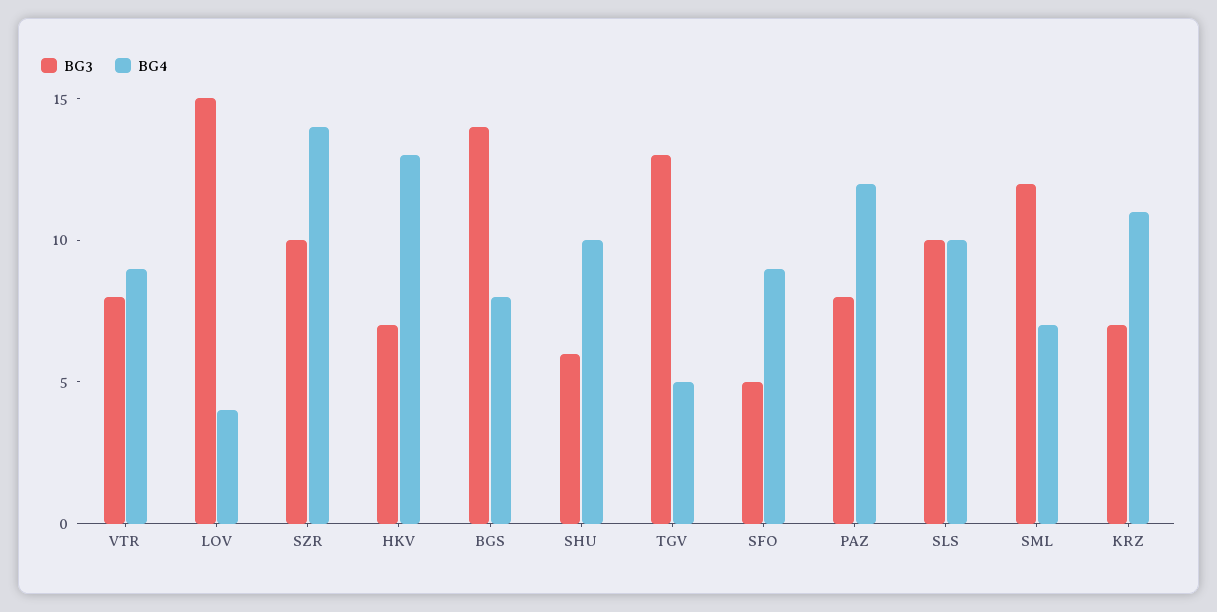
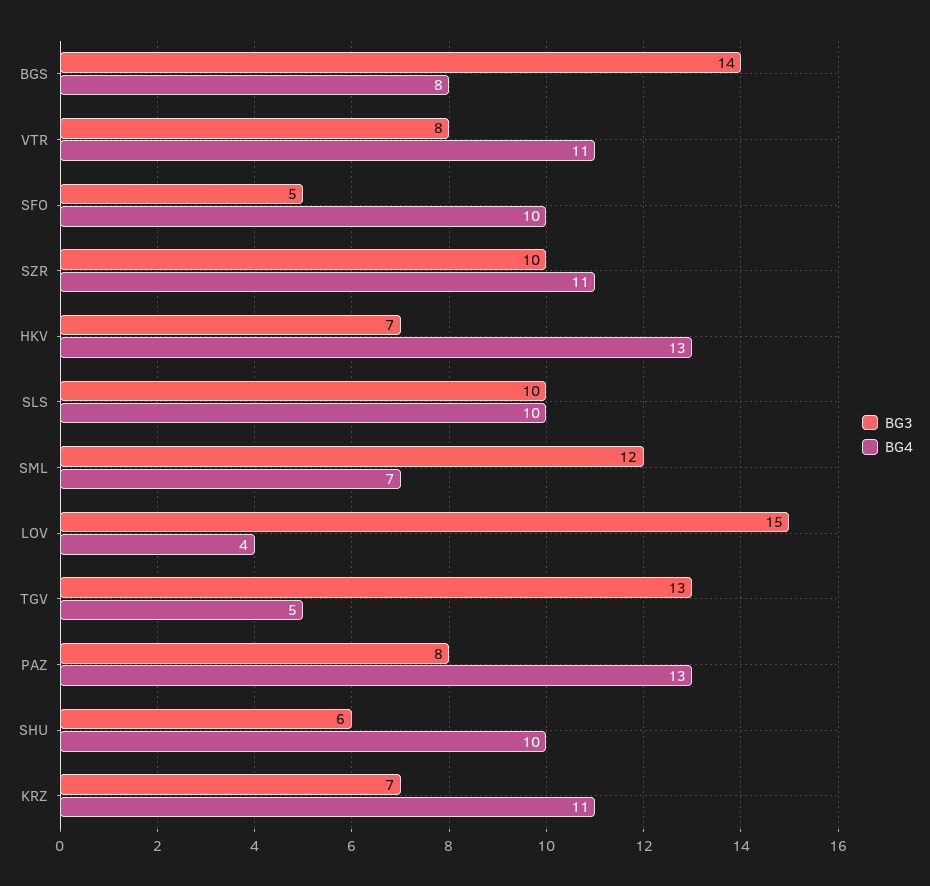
BG4, VTR: 9 -> 11
BG4, SZR: 14 -> 11
BG4, SFO: 9 -> 10
BG4, PAZ: 12 -> 13

